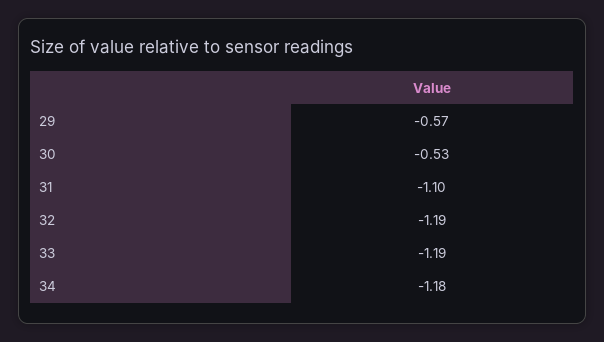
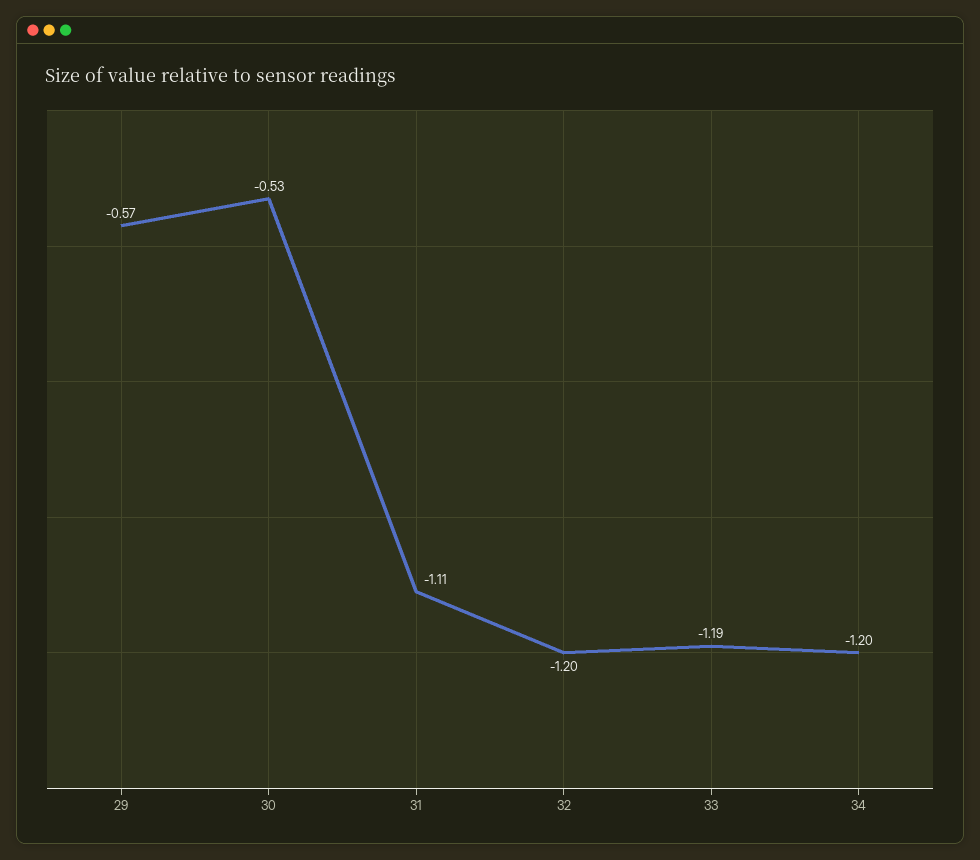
31: -1.1 -> -1.11
32: -1.19 -> -1.2
34: -1.18 -> -1.2

